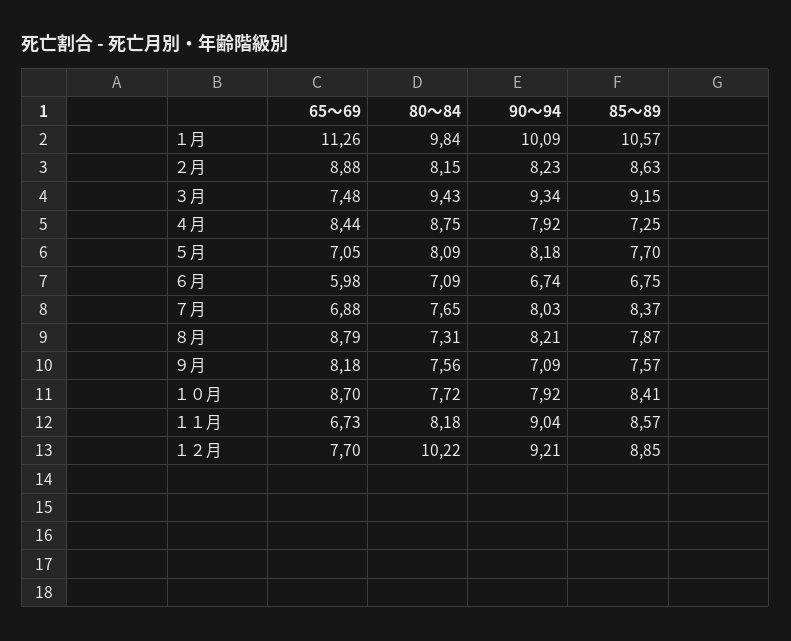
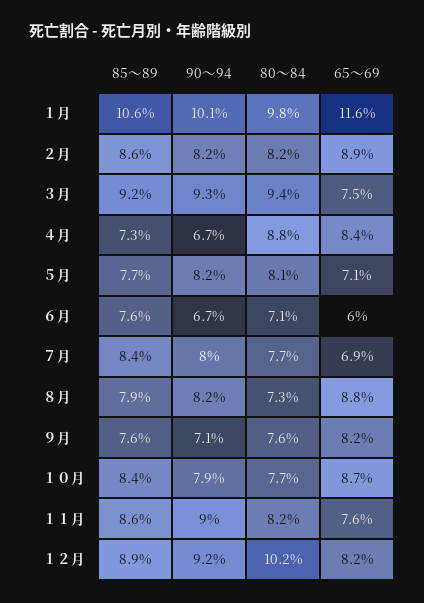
65～69, １月: 11.26 -> 11.6
90～94, ４月: 7.92 -> 6.7
85～89, ６月: 6.75 -> 7.6
65～69, １１月: 6.73 -> 7.6
65～69, １２月: 7.7 -> 8.2

